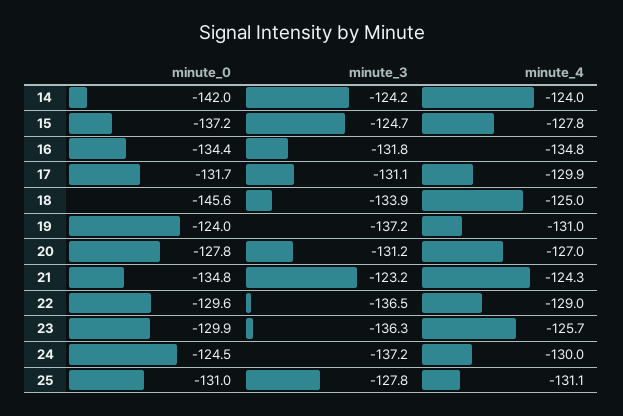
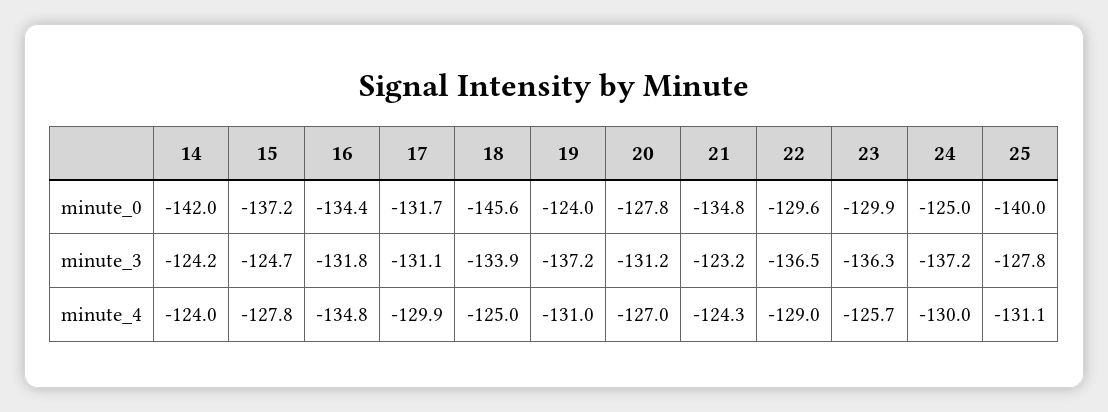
minute_0, 24: -124.5 -> -125
minute_0, 25: -131 -> -140

